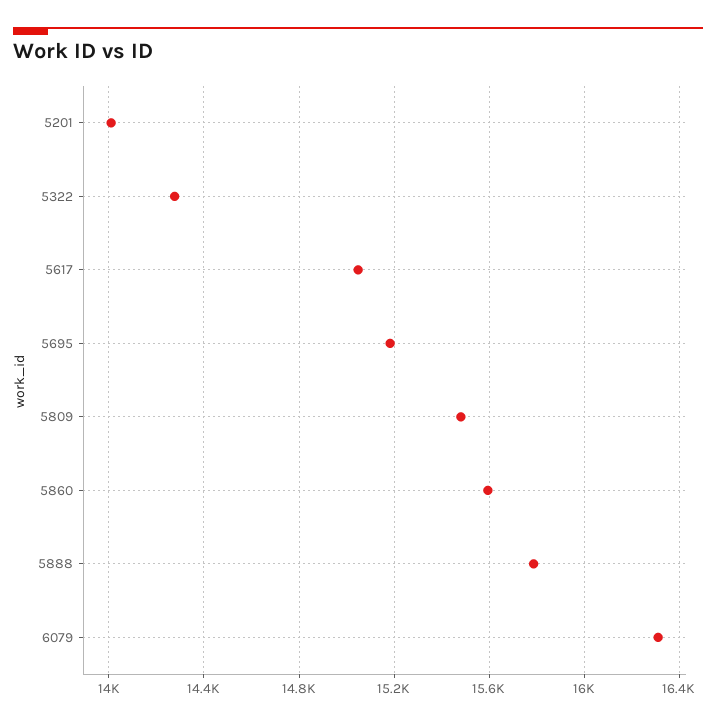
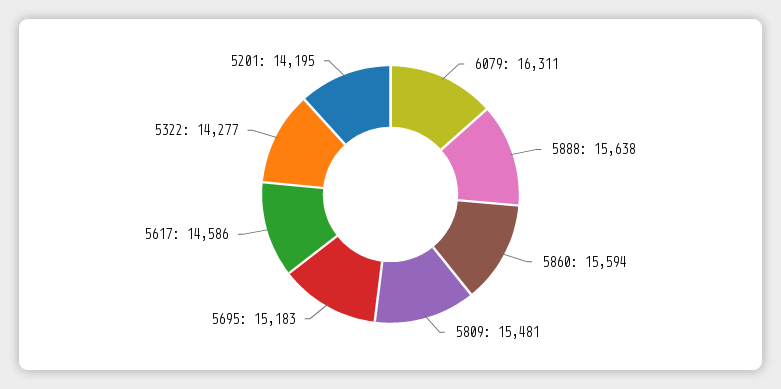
5201: 14000 -> 14195
5617: 15050 -> 14586
5888: 15800 -> 15638

